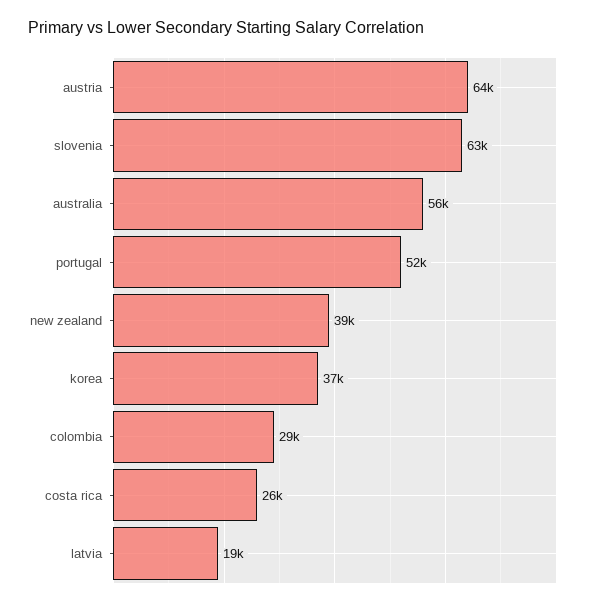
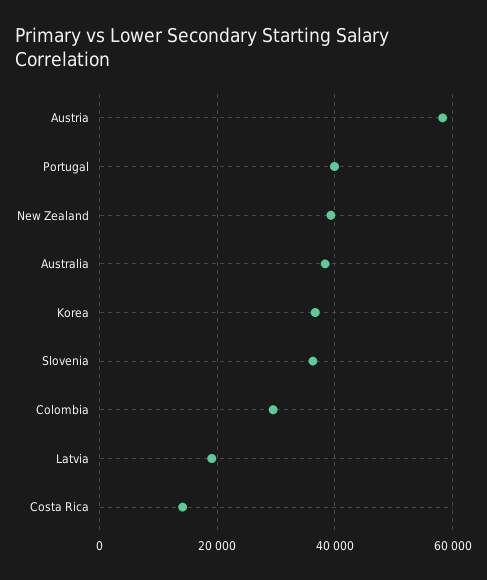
austria: 64000 -> 58000
slovenia: 63000 -> 36000
australia: 56000 -> 38000
portugal: 52000 -> 40000
costa rica: 26000 -> 14000

